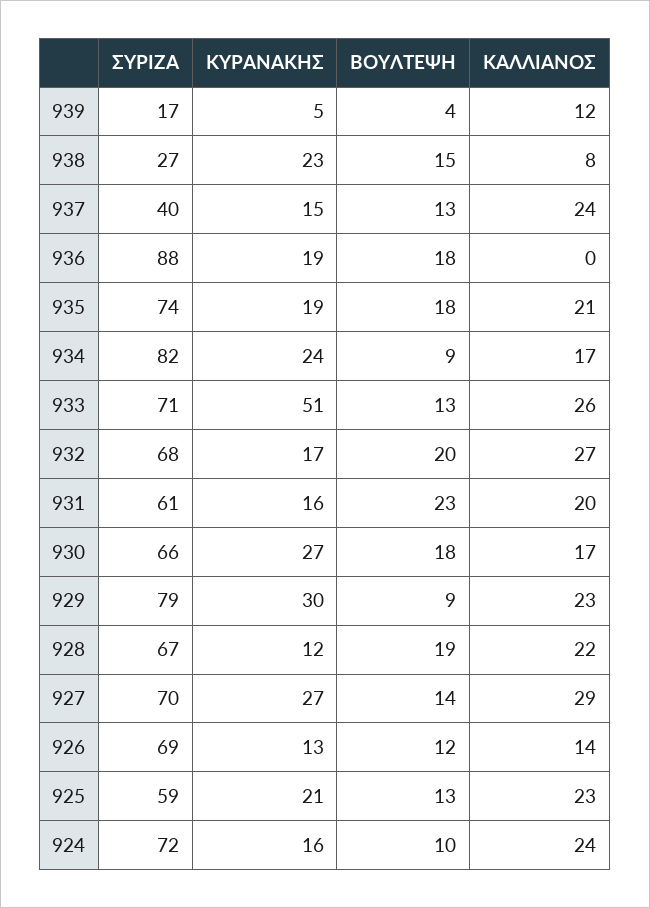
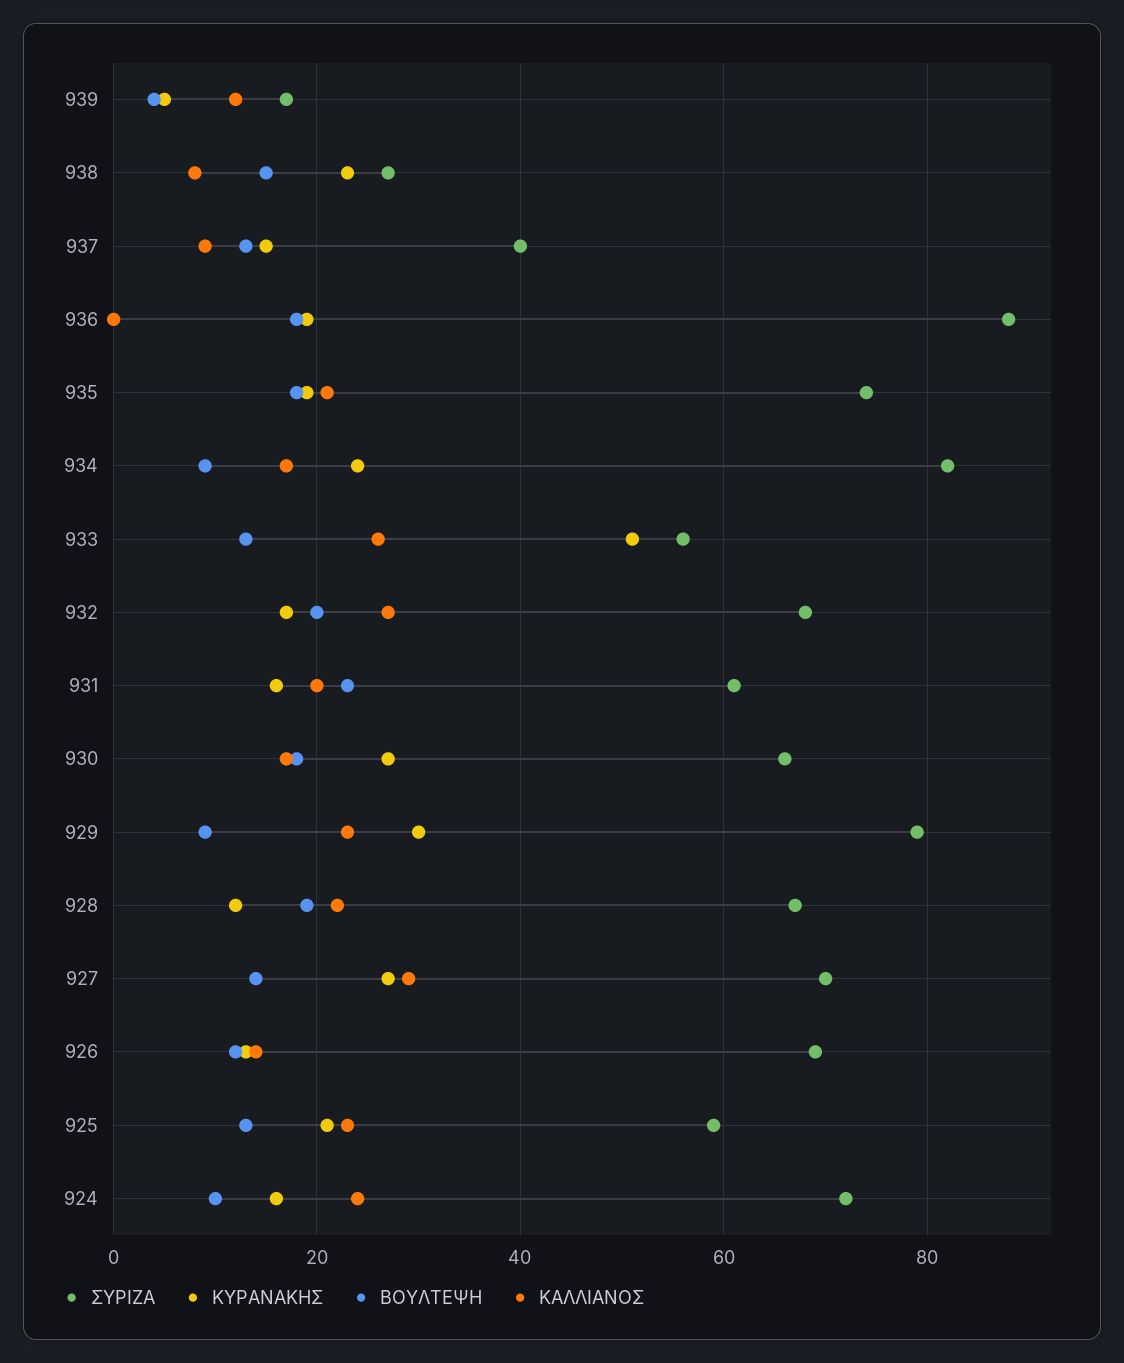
ΚΑΛΛΙΑΝΟΣ, 937: 24 -> 10
ΣΥΡΙΖΑ, 933: 71 -> 55

